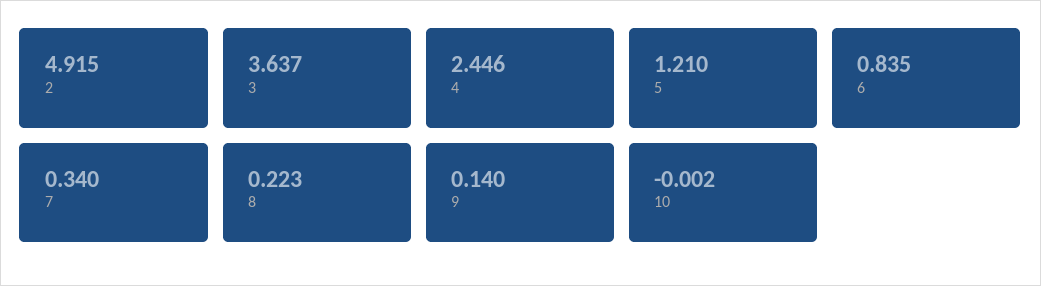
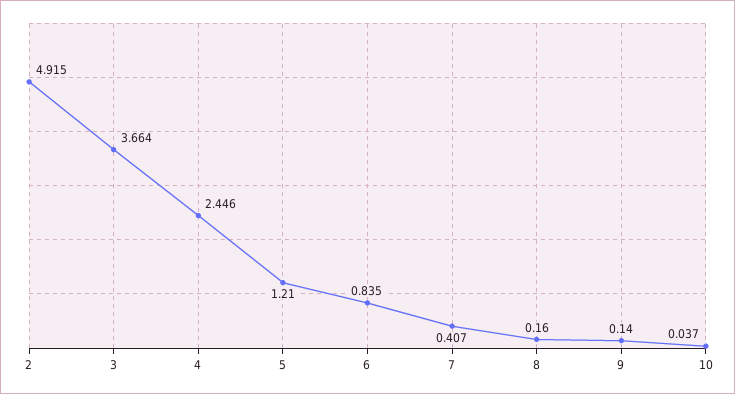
3: 3.637 -> 3.664
7: 0.34 -> 0.407
8: 0.223 -> 0.16
10: -0.002 -> 0.037

